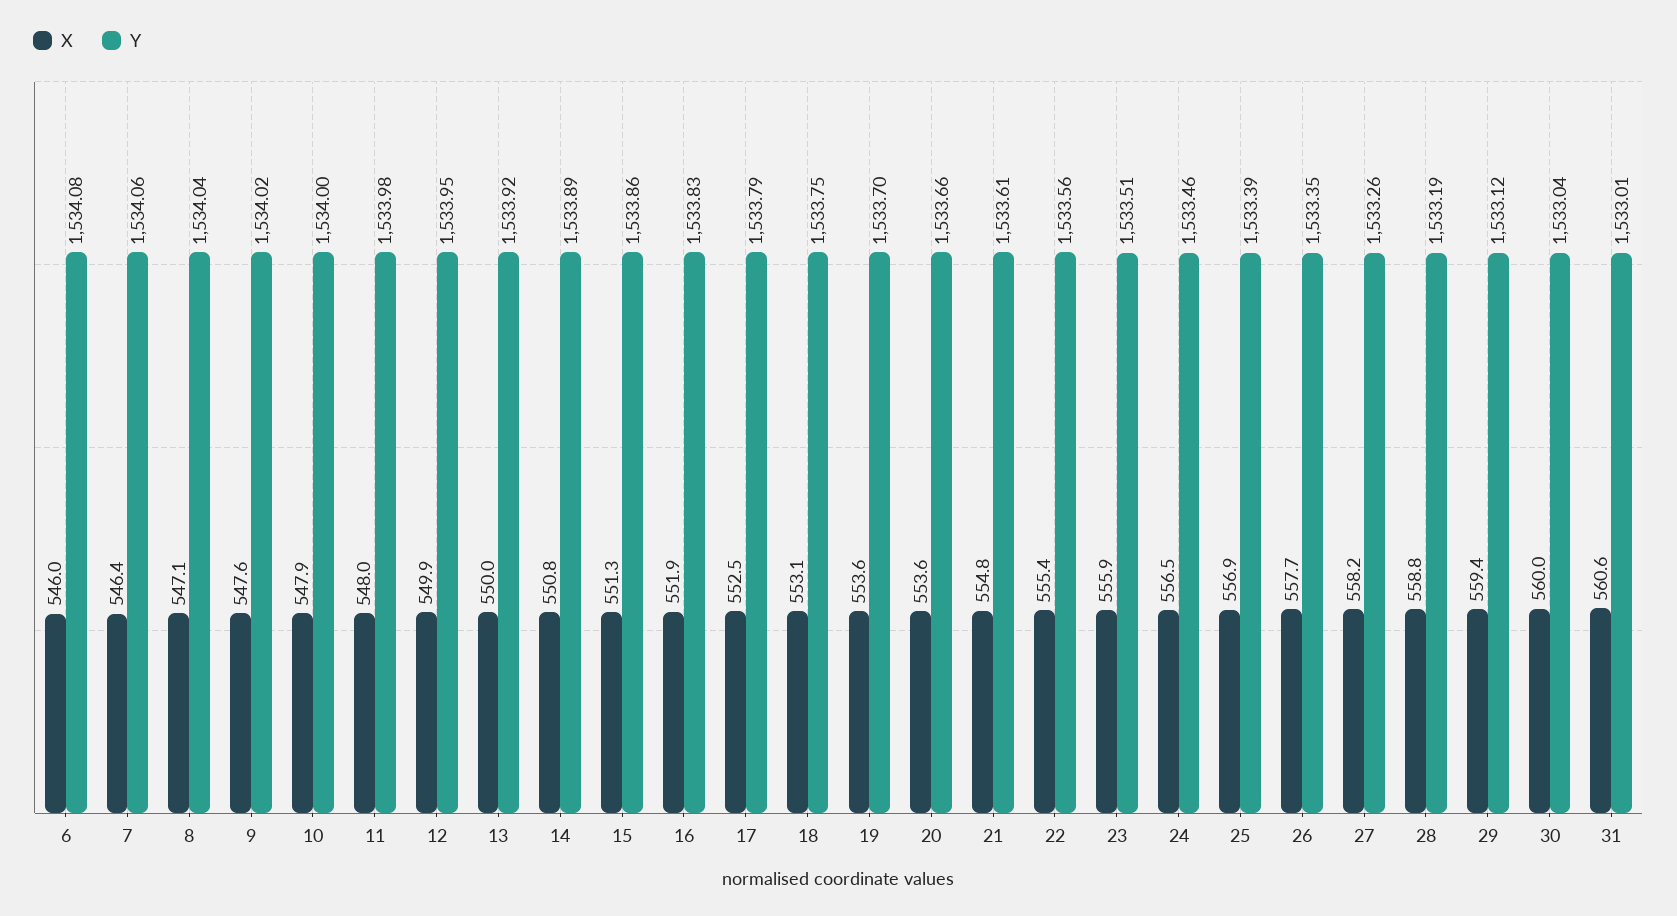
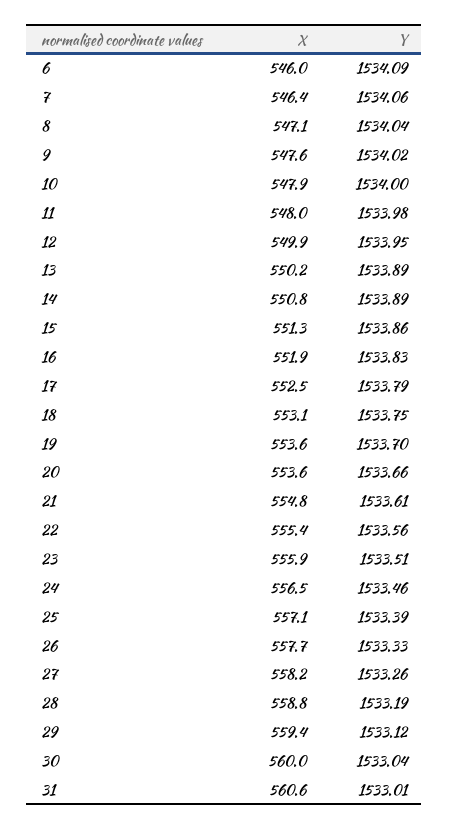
Y, 6: 1534.08 -> 1534.09
X, 13: 550 -> 550.2
Y, 13: 1533.92 -> 1533.89
X, 25: 556.9 -> 557.1
Y, 26: 1533.35 -> 1533.33

